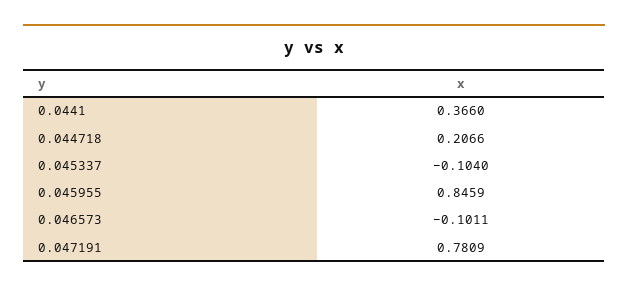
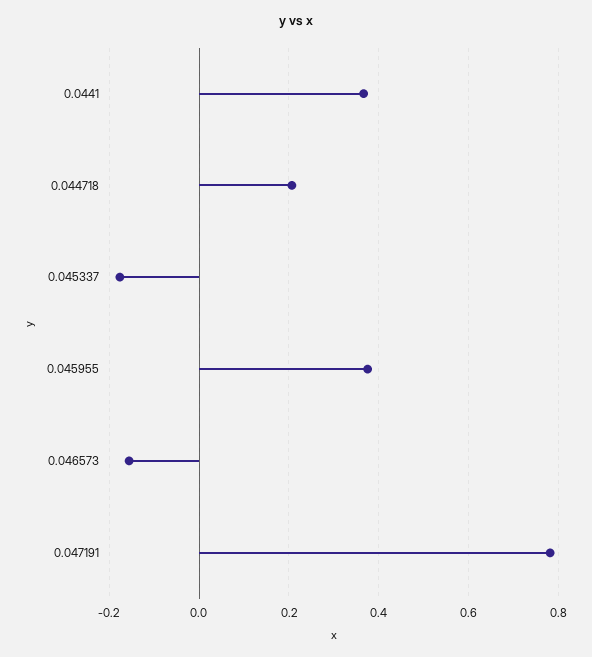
0.045337: -0.104 -> -0.18
0.045955: 0.8459 -> 0.38
0.046573: -0.1011 -> -0.16

